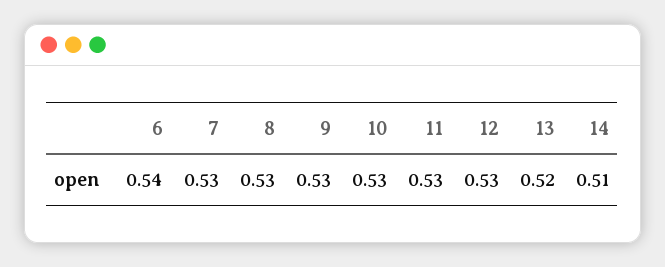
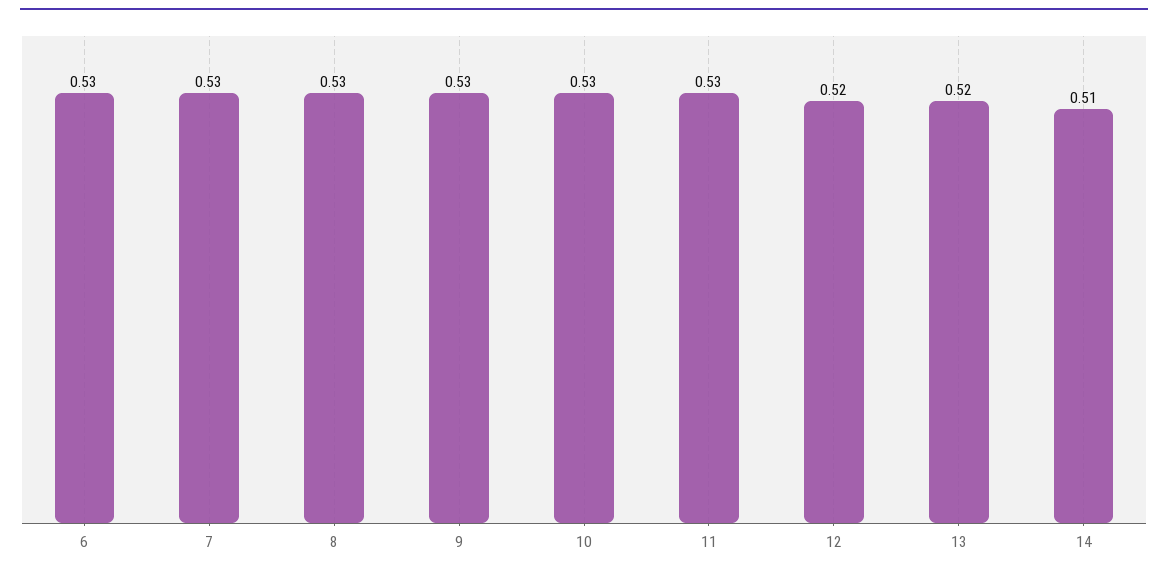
6: 0.54 -> 0.53
12: 0.53 -> 0.52

